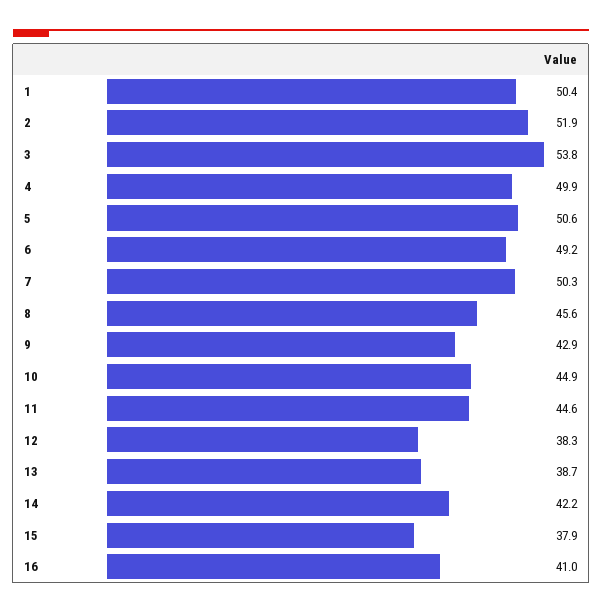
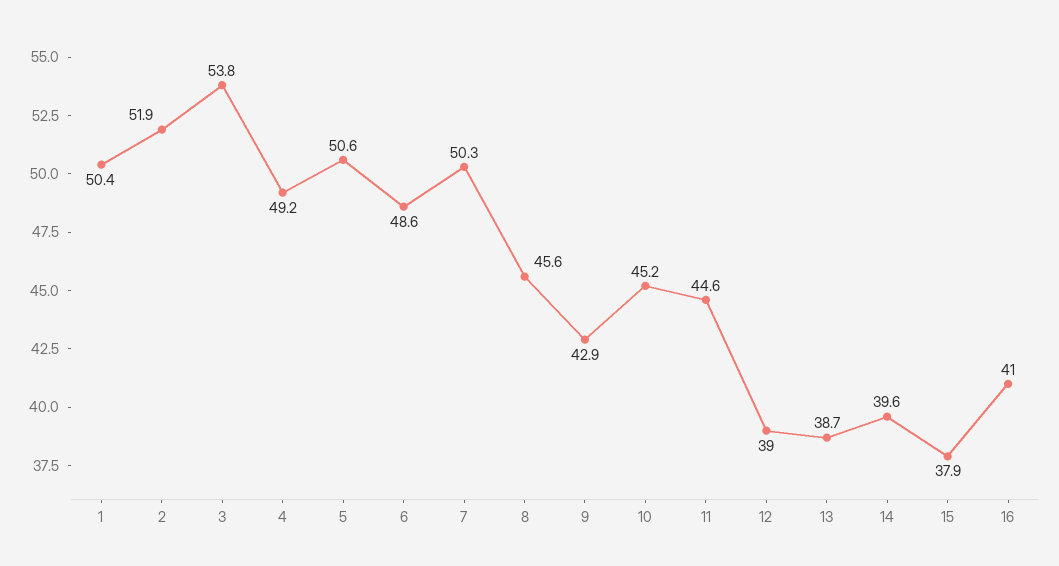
4: 49.9 -> 49.2
6: 49.2 -> 48.6
10: 44.9 -> 45.2
12: 38.3 -> 39
14: 42.2 -> 39.6

